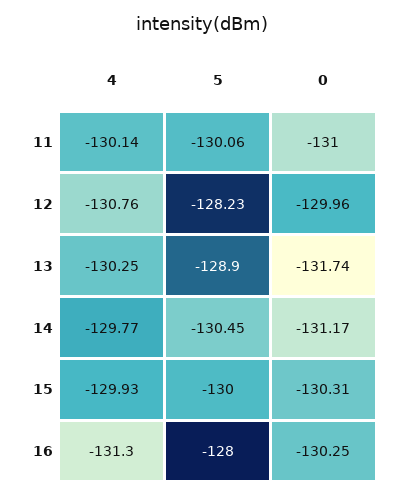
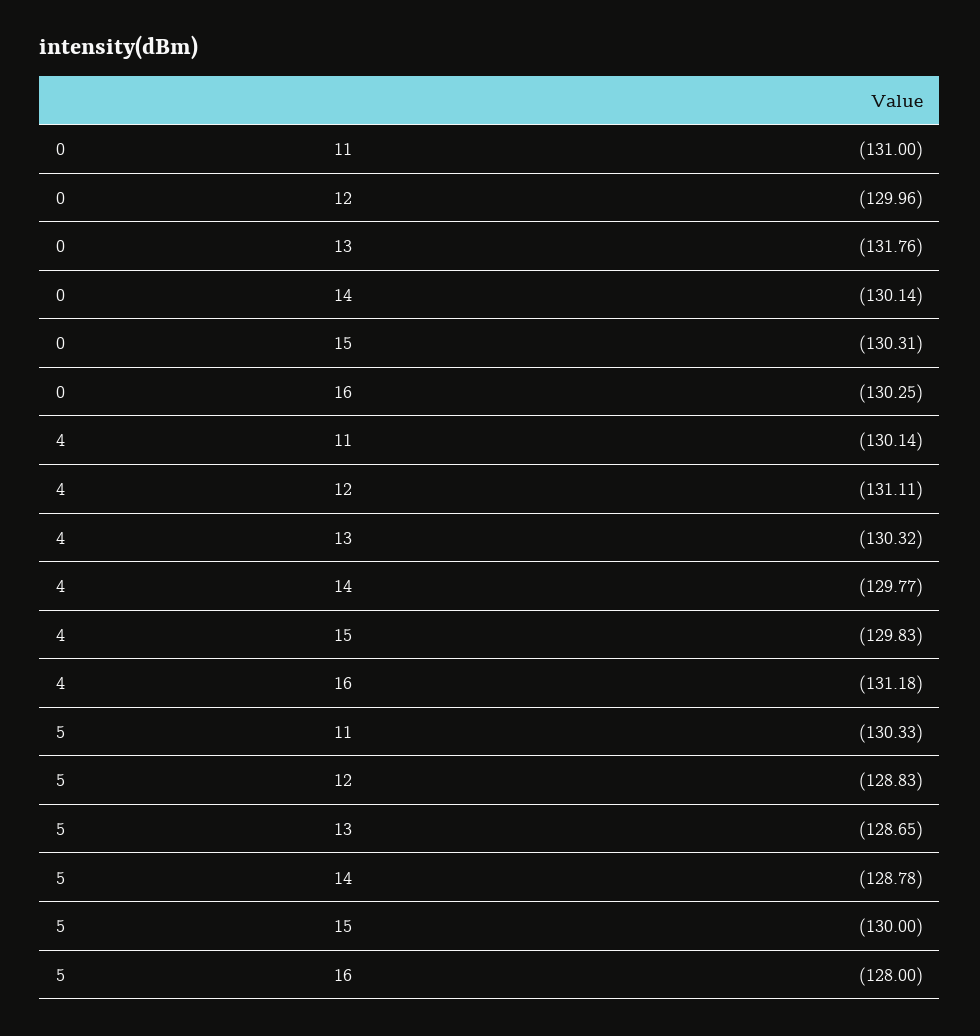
5, 11: -130.06 -> -130.33
4, 12: -130.76 -> -131.11
5, 12: -128.23 -> -128.83
4, 13: -130.25 -> -130.32
5, 13: -128.9 -> -128.65
0, 13: -131.74 -> -131.76
5, 14: -130.45 -> -128.78
0, 14: -131.17 -> -130.14
4, 15: -129.93 -> -129.83
4, 16: -131.3 -> -131.18

